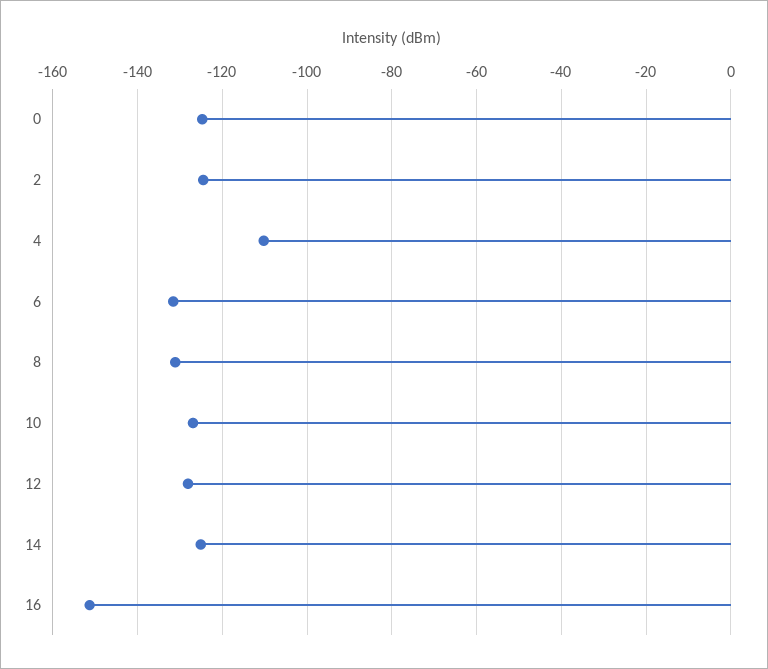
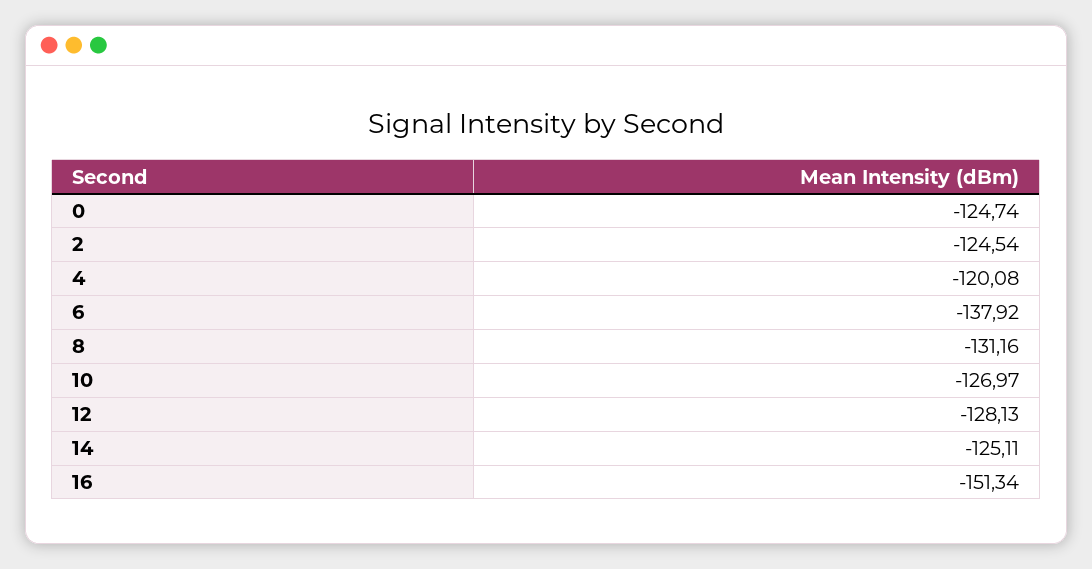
4: -110 -> -120.08
6: -132 -> -137.92

